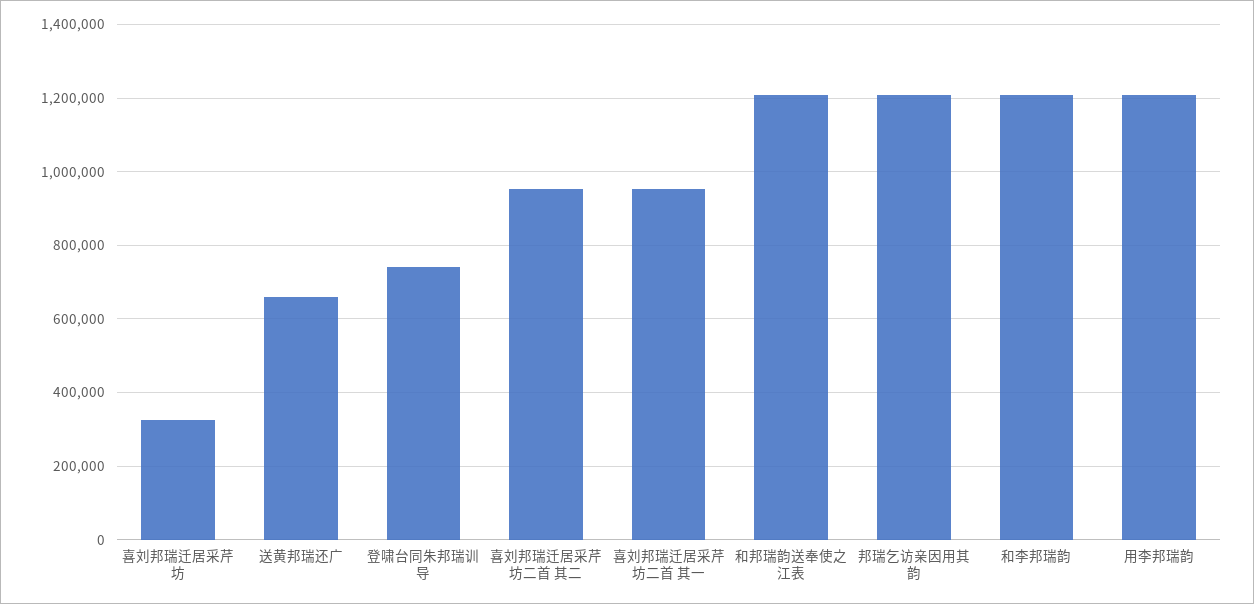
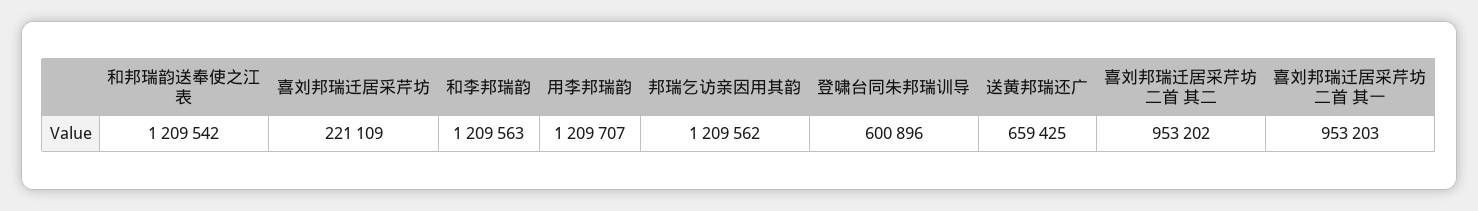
喜刘邦瑞迁居采芹坊: 320000 -> 221109
登啸台同朱邦瑞训导: 740000 -> 600896

